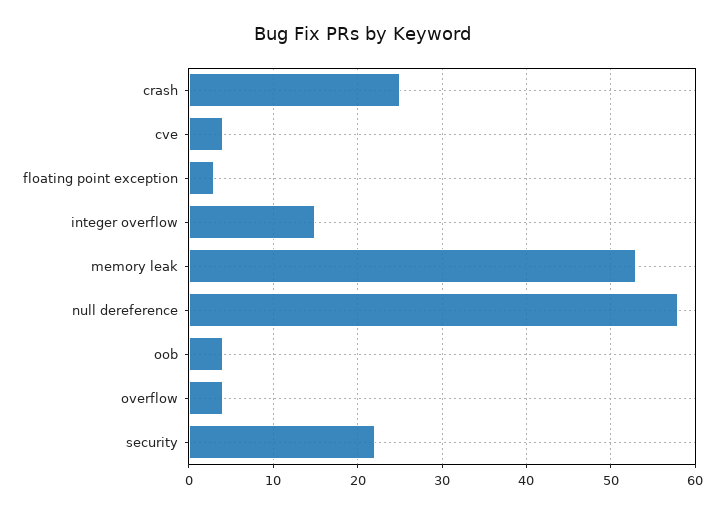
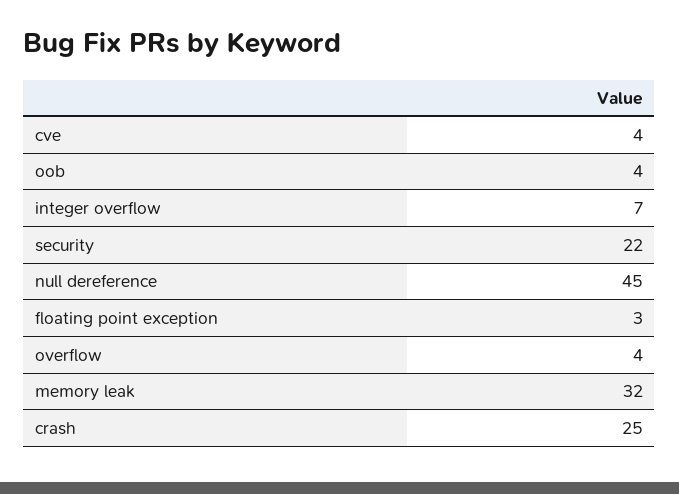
integer overflow: 15 -> 7
memory leak: 53 -> 32
null dereference: 58 -> 45

